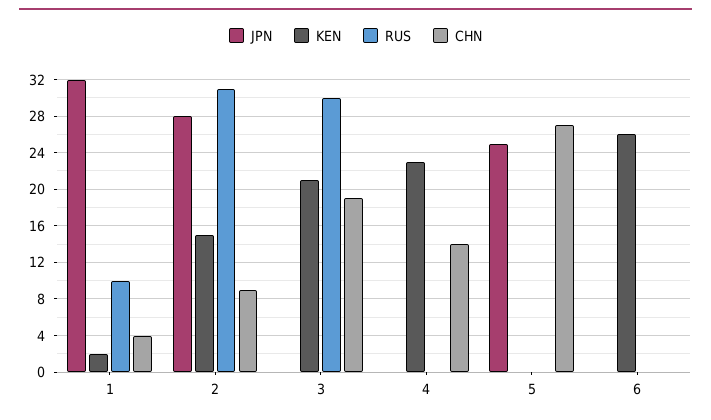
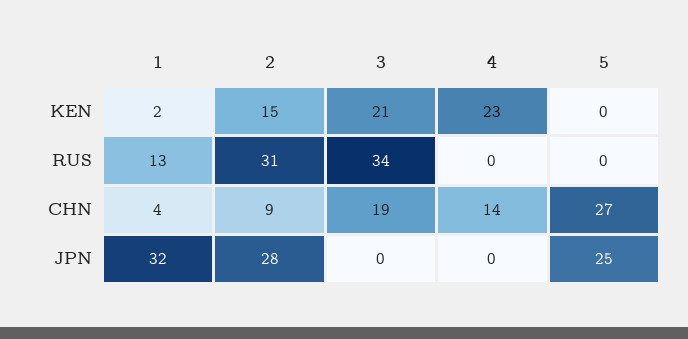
RUS, 1: 10 -> 13
RUS, 3: 30 -> 34
JPN, 6: 0 -> none
KEN, 6: 26 -> none
RUS, 6: 0 -> none
CHN, 6: 0 -> none

